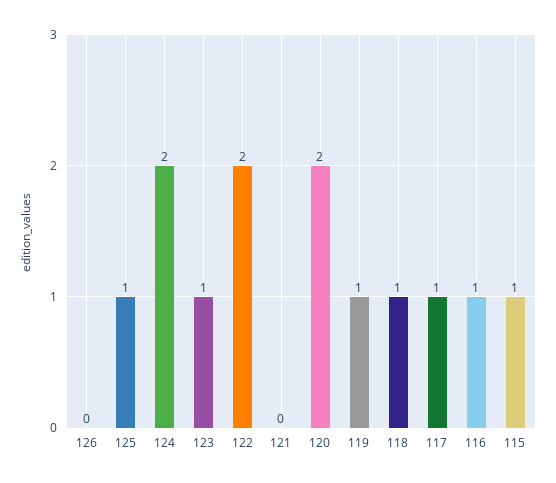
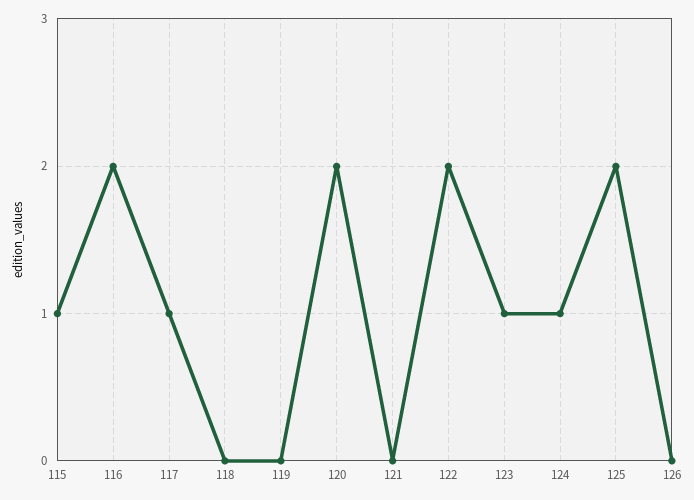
125: 1 -> 2
124: 2 -> 1
119: 1 -> 0
118: 1 -> 0
116: 1 -> 2

